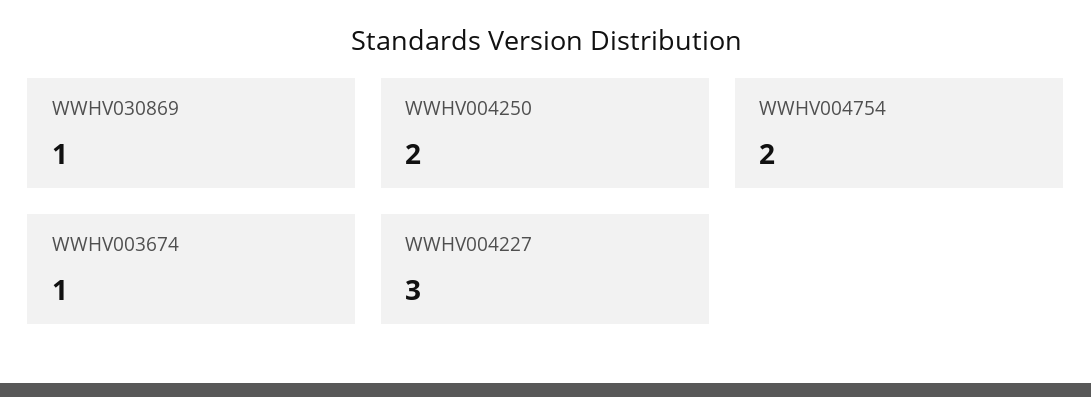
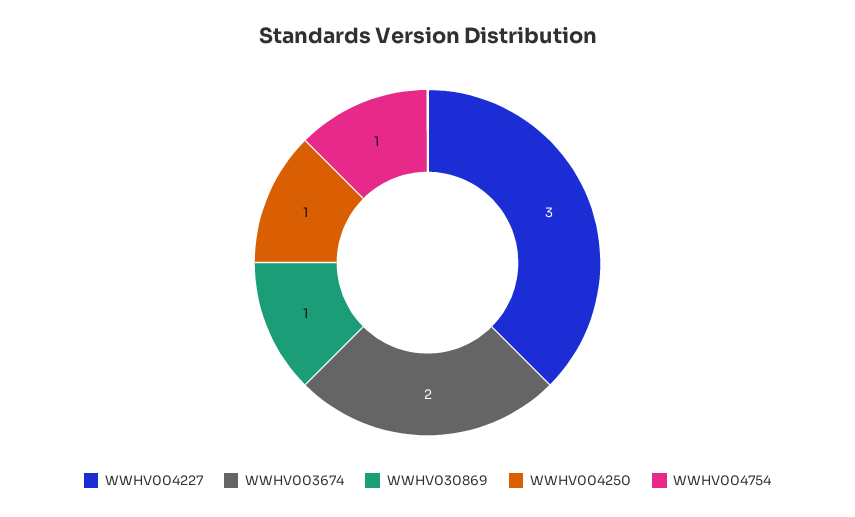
WWHV004250: 2 -> 1
WWHV004754: 2 -> 1
WWHV003674: 1 -> 2

